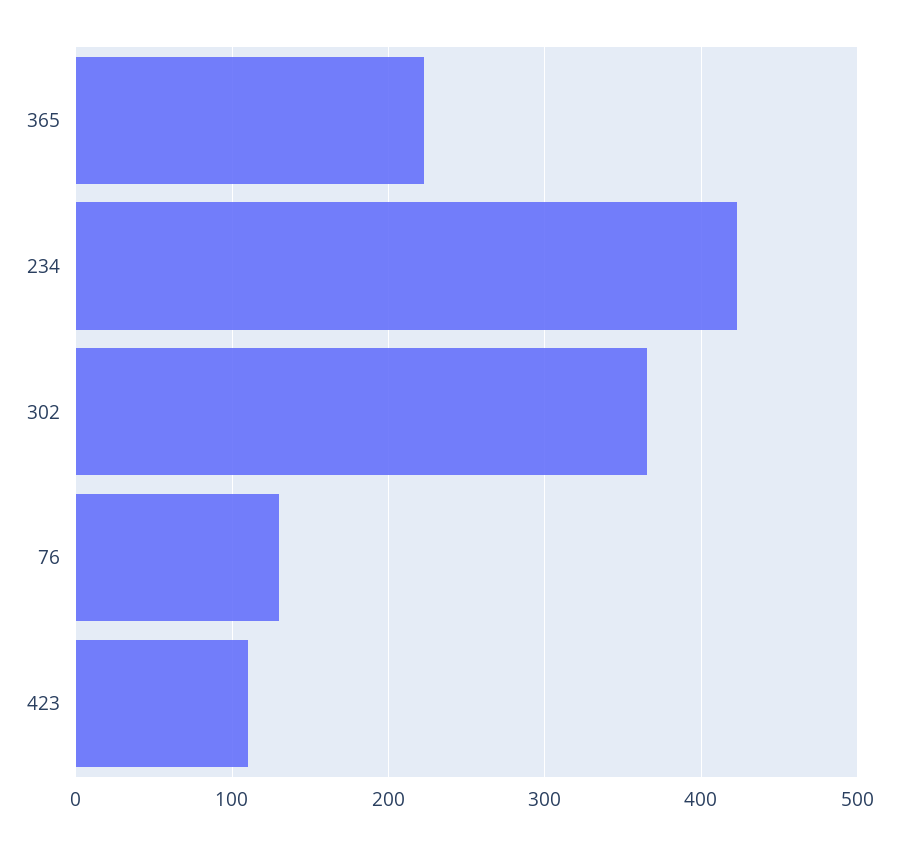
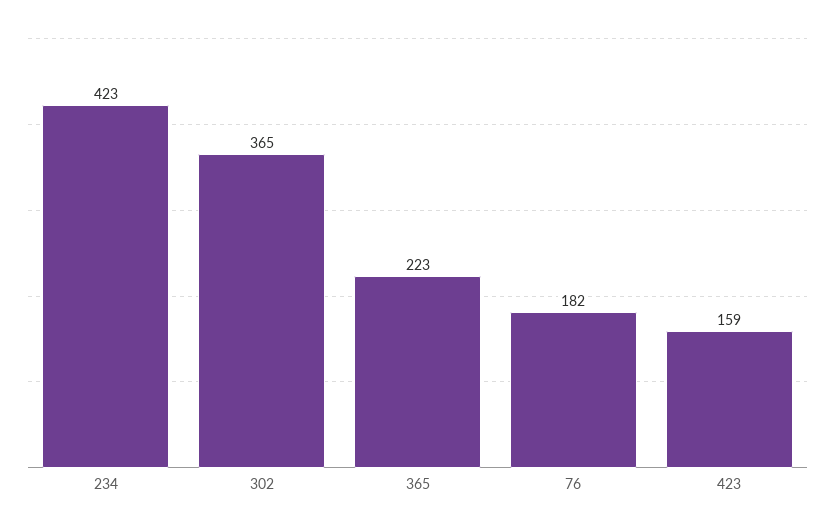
76: 130 -> 182
423: 110 -> 159

